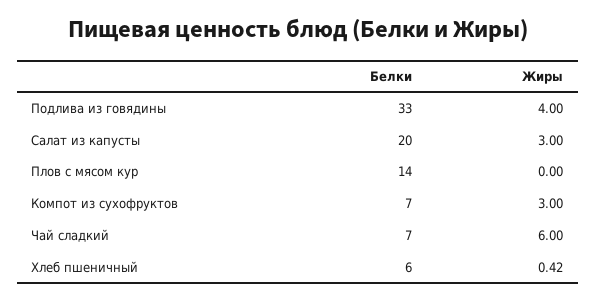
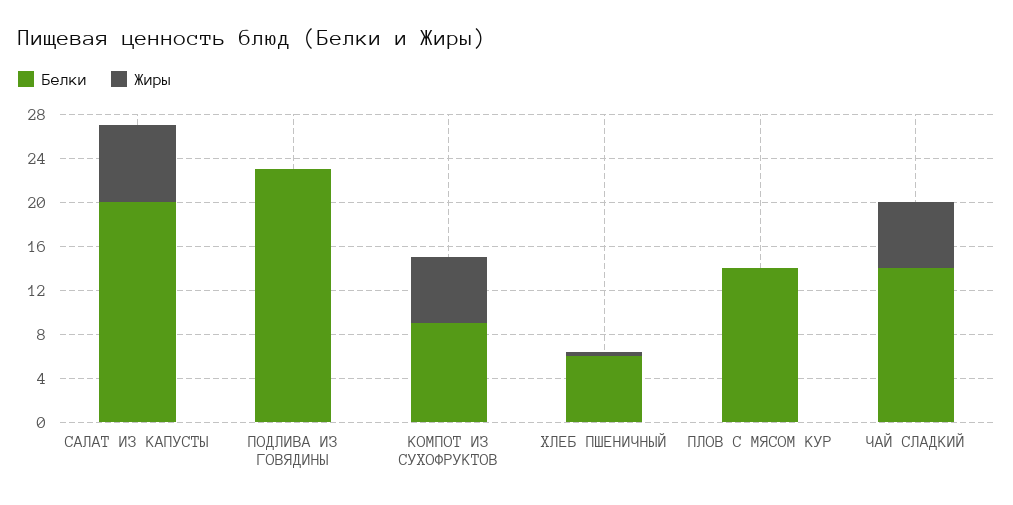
Белки, Подлива из говядины: 33 -> 23
Жиры, Подлива из говядины: 4 -> 0
Жиры, Салат из капусты: 3 -> 7
Белки, Компот из сухофруктов: 7 -> 9
Жиры, Компот из сухофруктов: 3 -> 6
Белки, Чай сладкий: 7 -> 14

